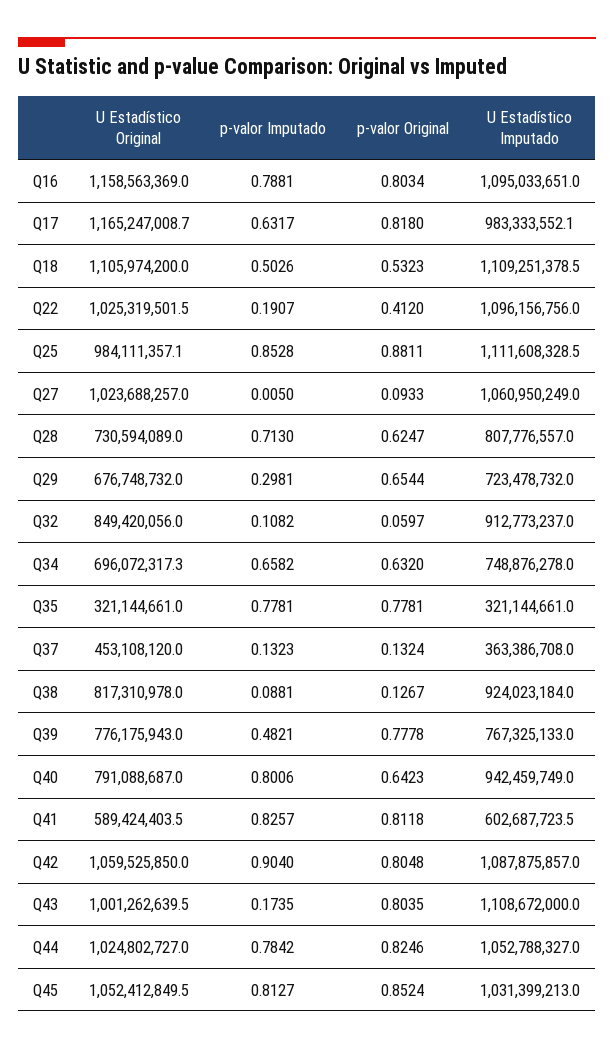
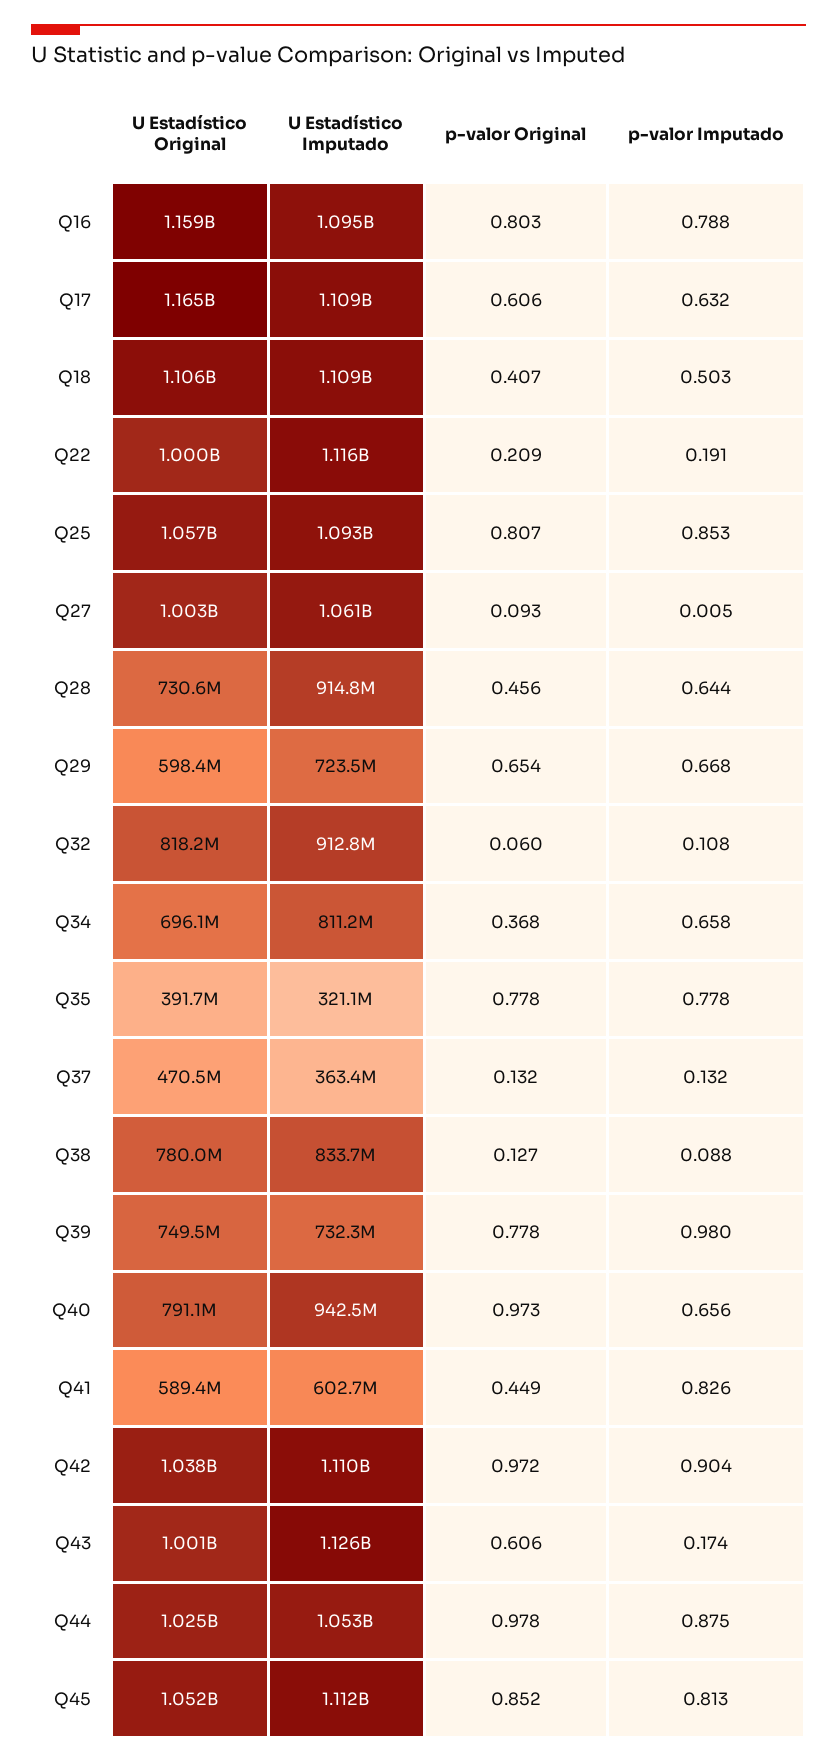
p-valor Original, Q17: 0.818 -> 0.606
U Estadístico Imputado, Q17: 983333552.1 -> 1109000000
p-valor Original, Q18: 0.5323 -> 0.407
U Estadístico Original, Q22: 1025319501.5 -> 1000000000
p-valor Original, Q22: 0.412 -> 0.209
U Estadístico Imputado, Q22: 1096156756 -> 1116000000
U Estadístico Original, Q25: 984111357.1 -> 1057000000
p-valor Original, Q25: 0.8811 -> 0.807
U Estadístico Imputado, Q25: 1111608328.5 -> 1093000000
U Estadístico Original, Q27: 1023688257 -> 1003000000
p-valor Imputado, Q28: 0.713 -> 0.644
p-valor Original, Q28: 0.6247 -> 0.456
U Estadístico Imputado, Q28: 807776557 -> 914800000
U Estadístico Original, Q29: 676748732 -> 598400000
p-valor Imputado, Q29: 0.2981 -> 0.668
U Estadístico Original, Q32: 849420056 -> 818200000
p-valor Original, Q34: 0.632 -> 0.368
U Estadístico Imputado, Q34: 748876278 -> 811200000
U Estadístico Original, Q35: 321144661 -> 391700000
U Estadístico Original, Q37: 453108120 -> 470500000
U Estadístico Original, Q38: 817310978 -> 780000000
U Estadístico Imputado, Q38: 924023184 -> 833700000
U Estadístico Original, Q39: 776175943 -> 749500000
p-valor Imputado, Q39: 0.4821 -> 0.98
U Estadístico Imputado, Q39: 767325133 -> 732300000
p-valor Imputado, Q40: 0.8006 -> 0.656
p-valor Original, Q40: 0.6423 -> 0.973
p-valor Original, Q41: 0.8118 -> 0.449
U Estadístico Original, Q42: 1059525850 -> 1038000000
p-valor Original, Q42: 0.8048 -> 0.972
U Estadístico Imputado, Q42: 1087875857 -> 1110000000
p-valor Original, Q43: 0.8035 -> 0.606
U Estadístico Imputado, Q43: 1108672000 -> 1126000000
p-valor Imputado, Q44: 0.7842 -> 0.875
p-valor Original, Q44: 0.8246 -> 0.978
U Estadístico Imputado, Q45: 1031399213 -> 1112000000

